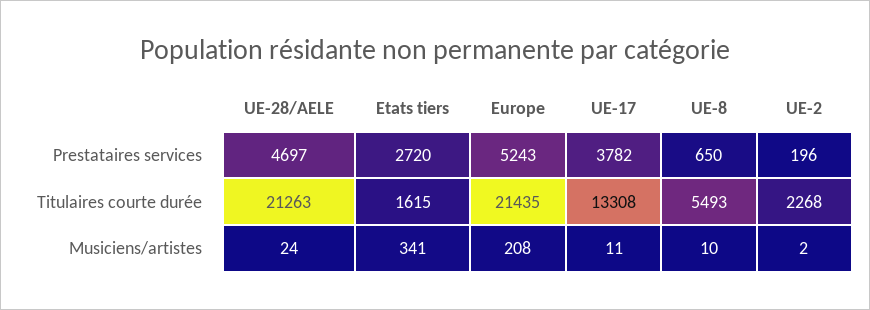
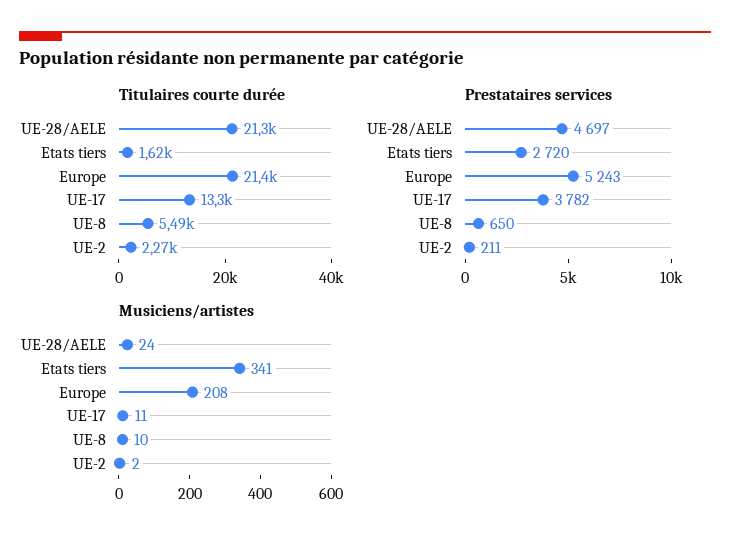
Prestataires services, UE-2: 196 -> 211

